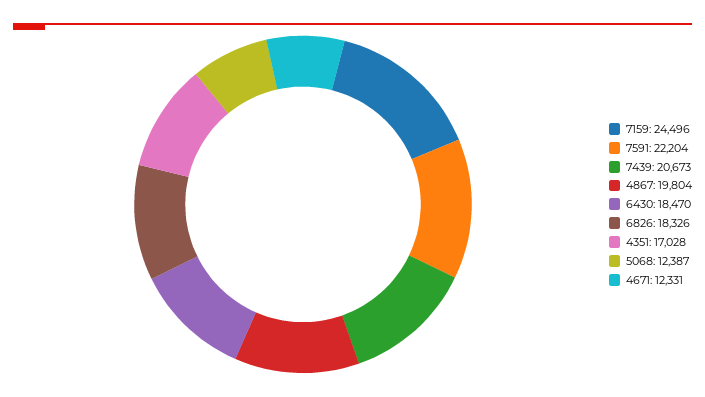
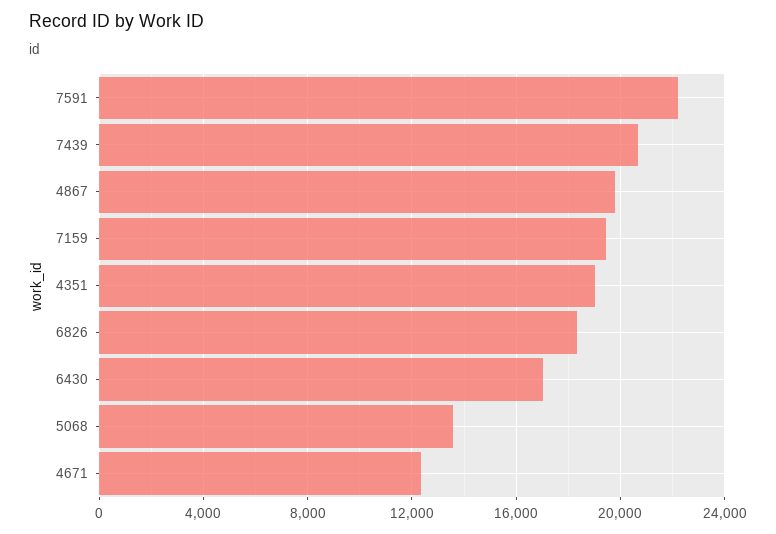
7159: 24496 -> 19500
6430: 18470 -> 17000
4351: 17028 -> 19000
5068: 12387 -> 13500

